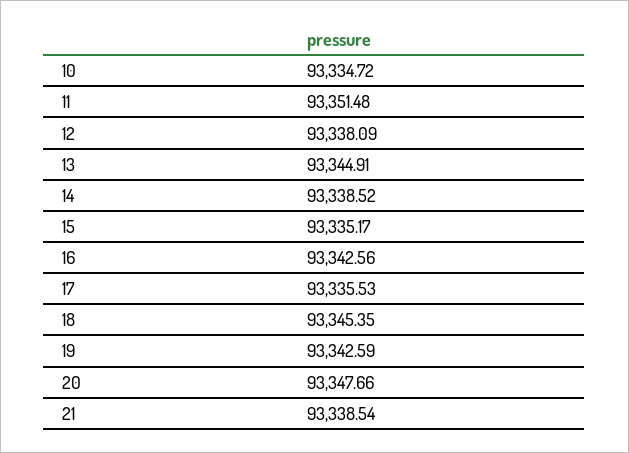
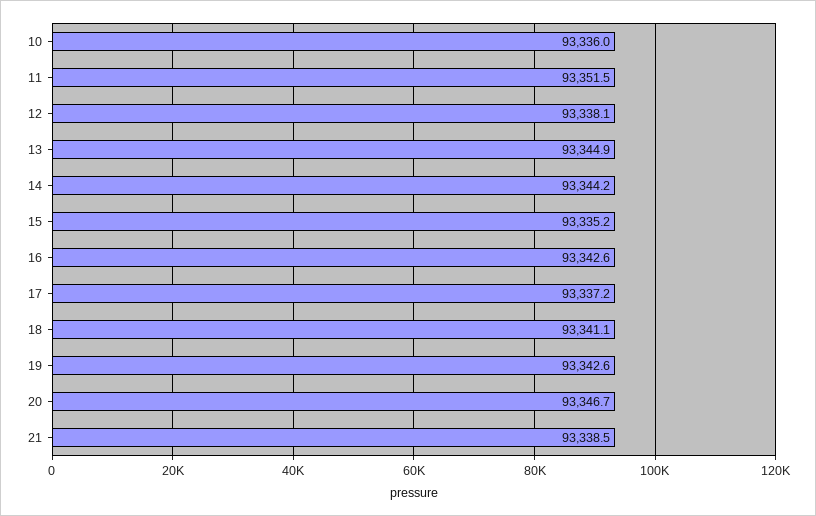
10: 93334.72 -> 93336
14: 93338.52 -> 93344.2
17: 93335.53 -> 93337.2
18: 93345.35 -> 93341.1
20: 93347.66 -> 93346.7

